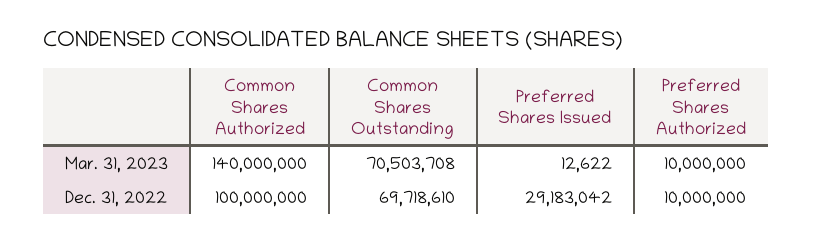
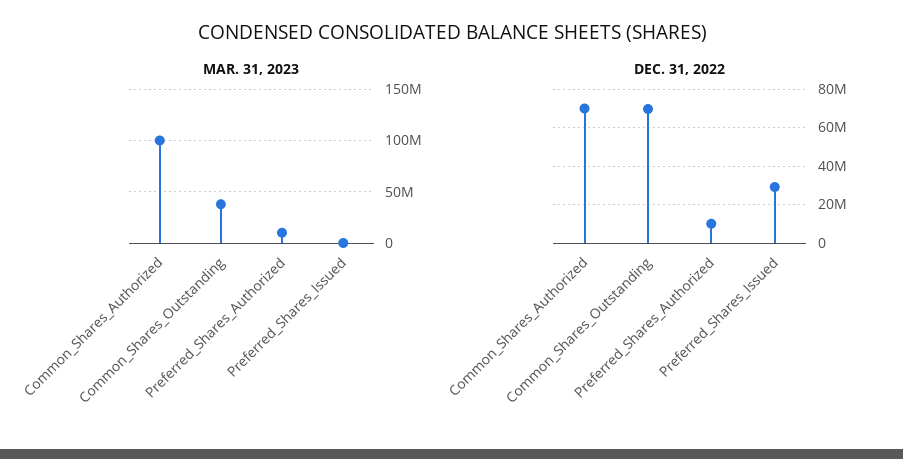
Mar. 31, 2023, Common Shares Authorized: 140000000 -> 100000000
Mar. 31, 2023, Common Shares Outstanding: 70503708 -> 40000000
Dec. 31, 2022, Common Shares Authorized: 100000000 -> 70000000

